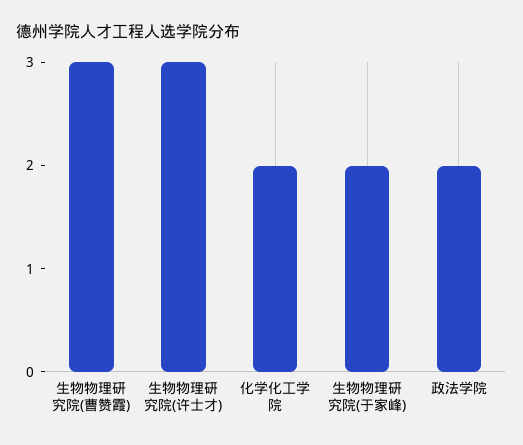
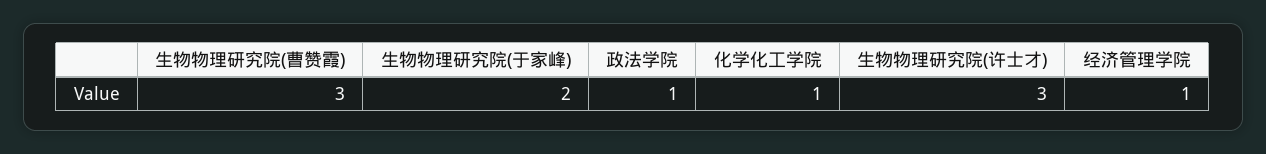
化学化工学院: 2 -> 1
政法学院: 2 -> 1
经济管理学院: none -> 1

